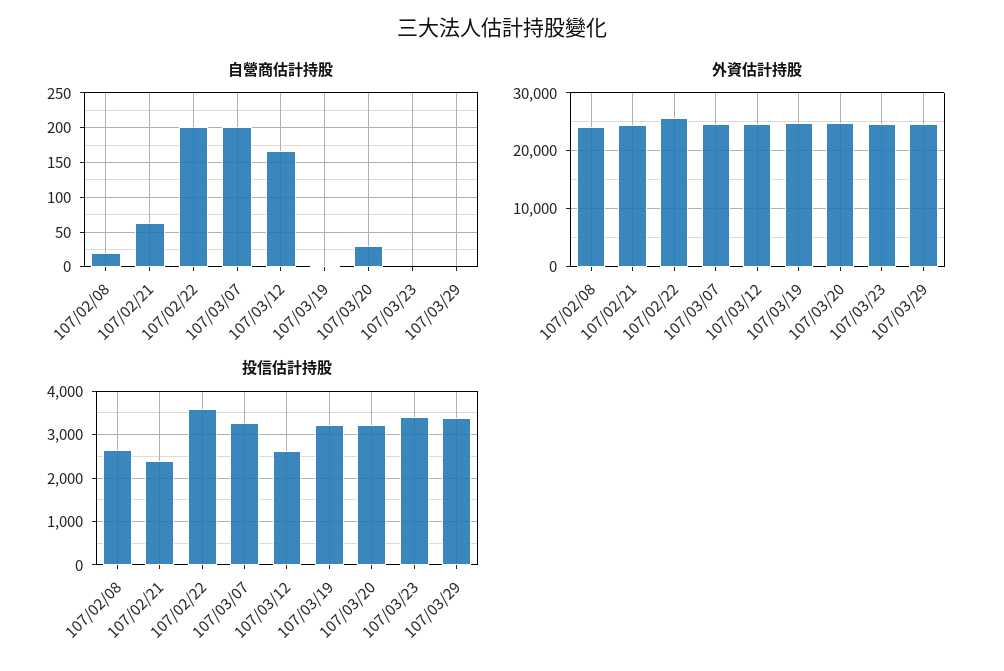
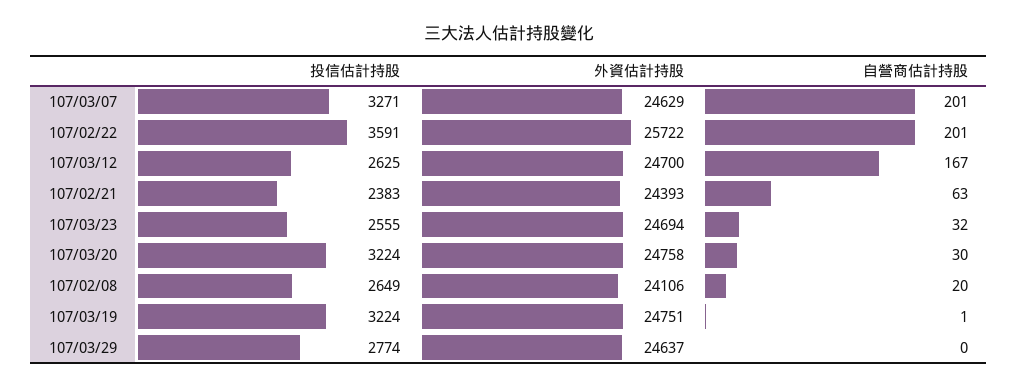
自營商估計持股, 107/03/23: 0 -> 32
投信估計持股, 107/03/23: 3400 -> 2555
投信估計持股, 107/03/29: 3400 -> 2774

